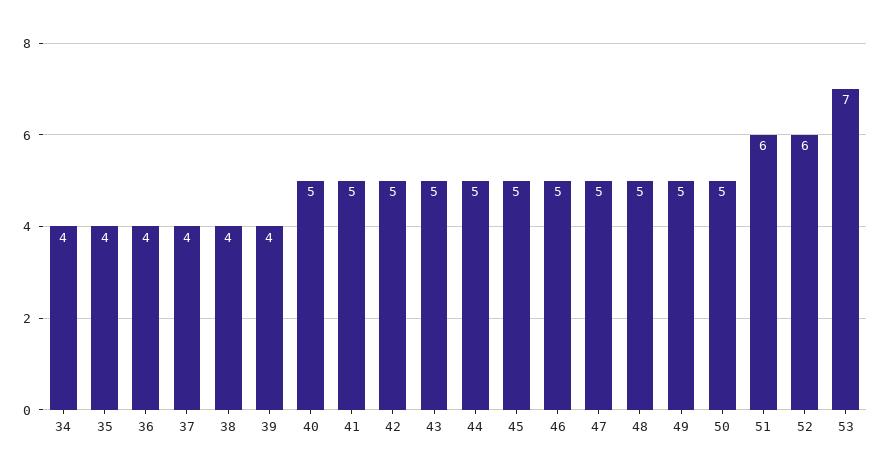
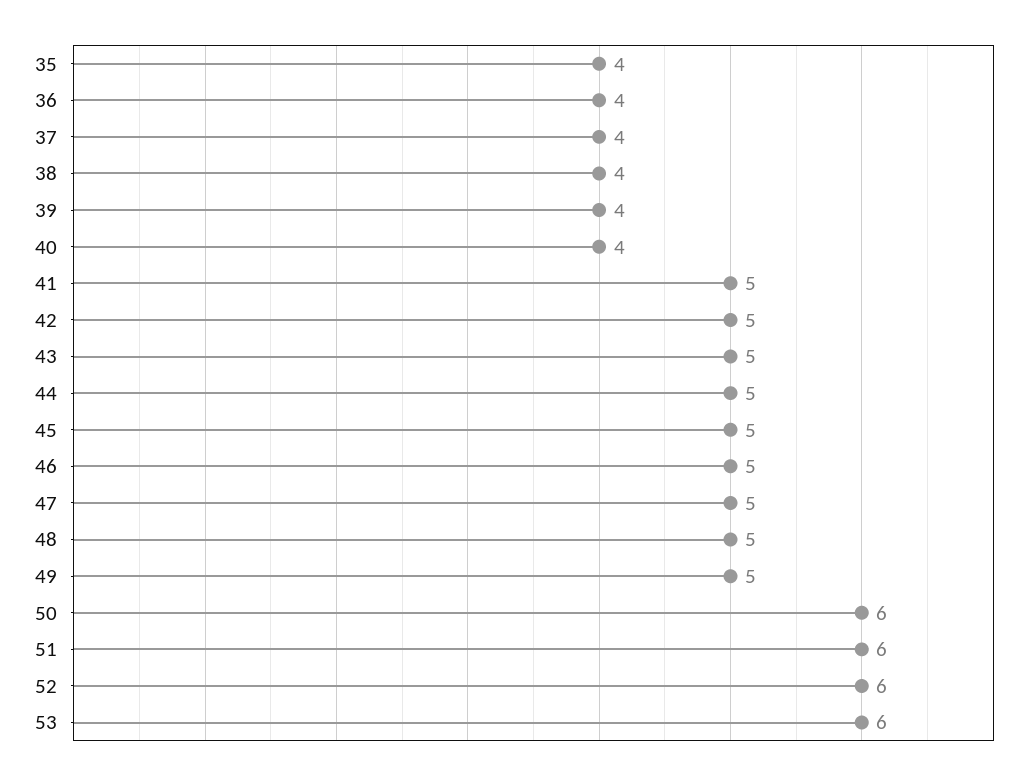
34: 4 -> none
40: 5 -> 4
50: 5 -> 6
53: 7 -> 6

